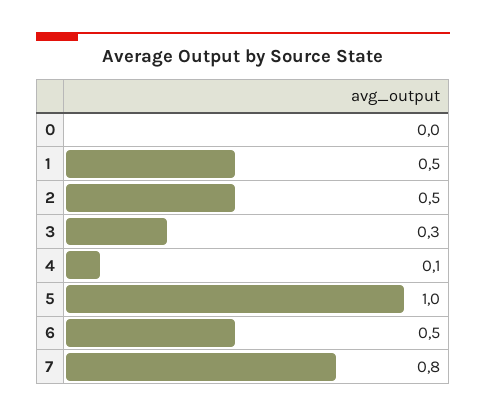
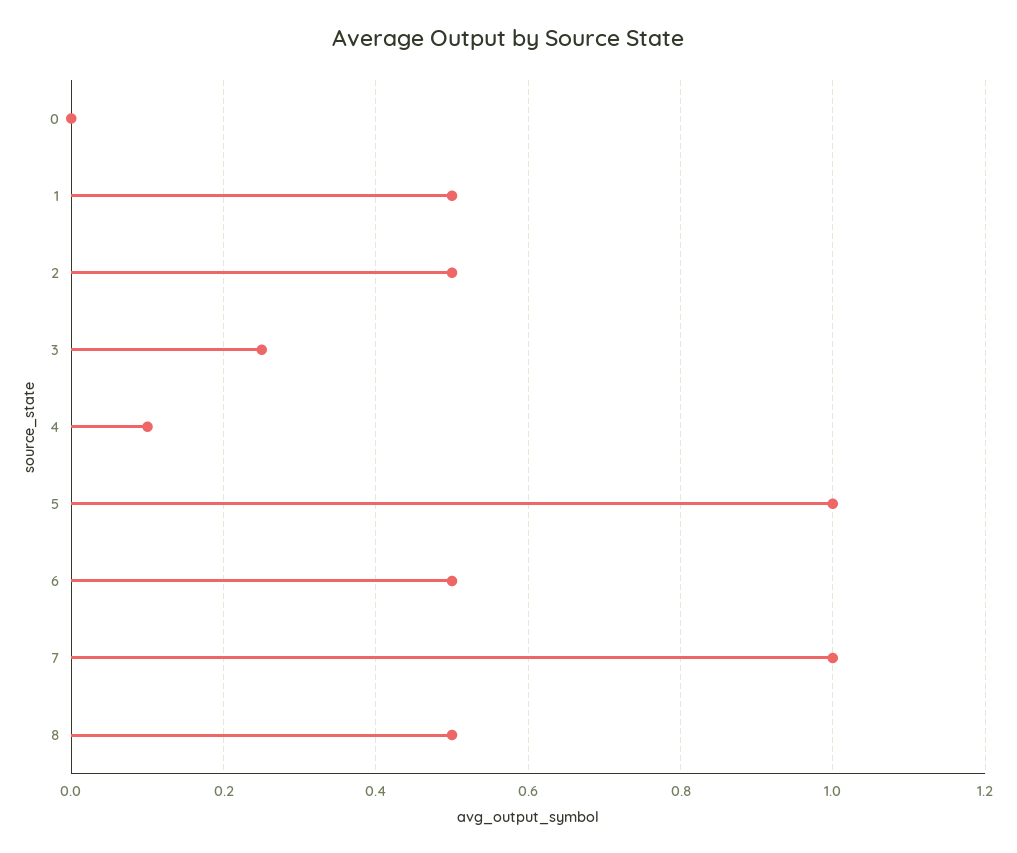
3: 0.3 -> 0.25
7: 0.8 -> 1
8: none -> 0.5

